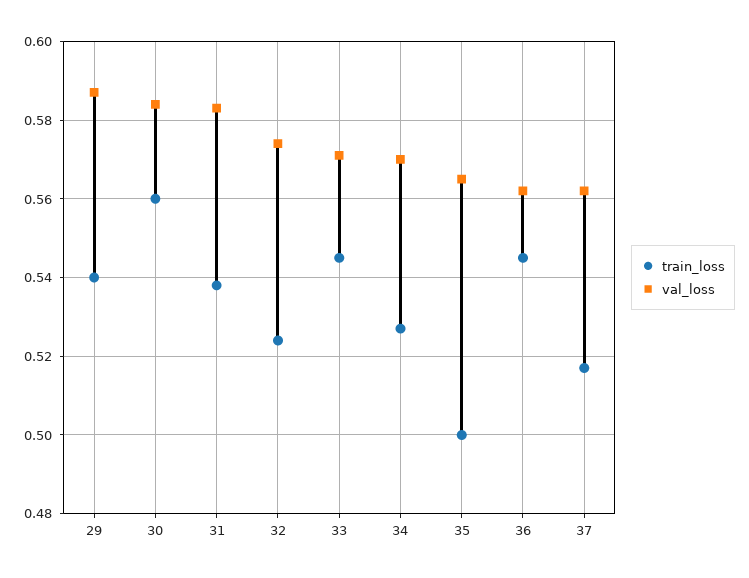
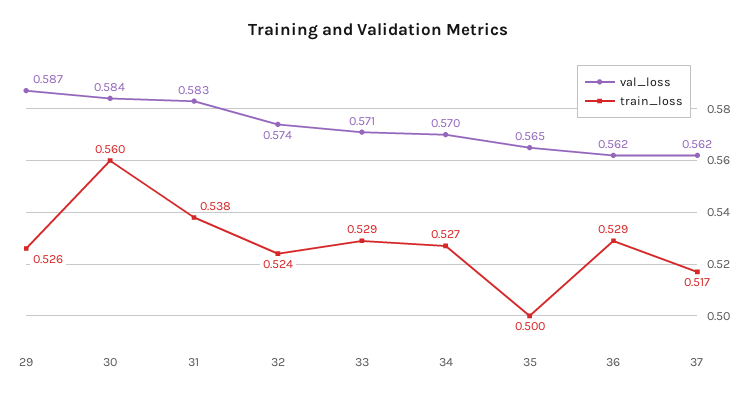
train_loss, 29: 0.54 -> 0.526
train_loss, 33: 0.545 -> 0.529
train_loss, 36: 0.545 -> 0.529

